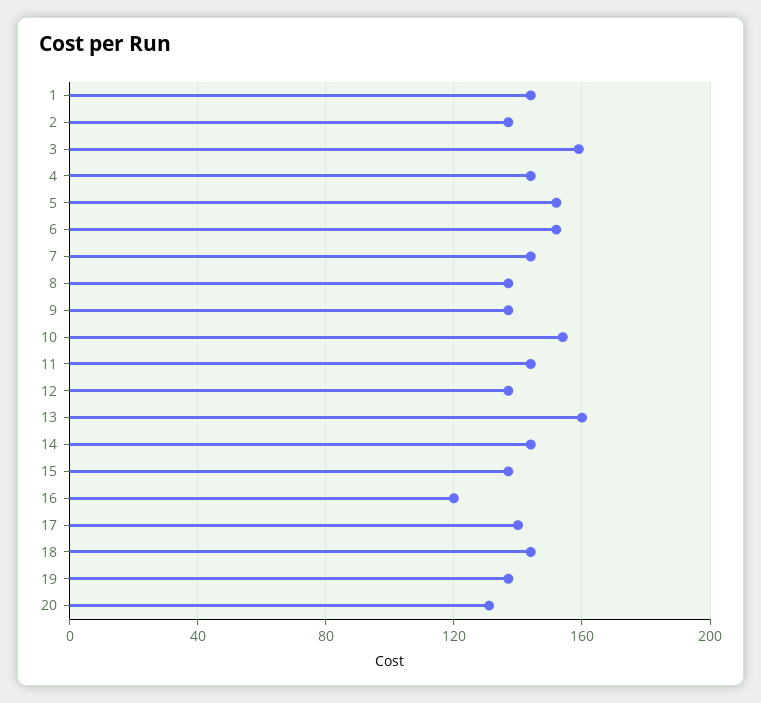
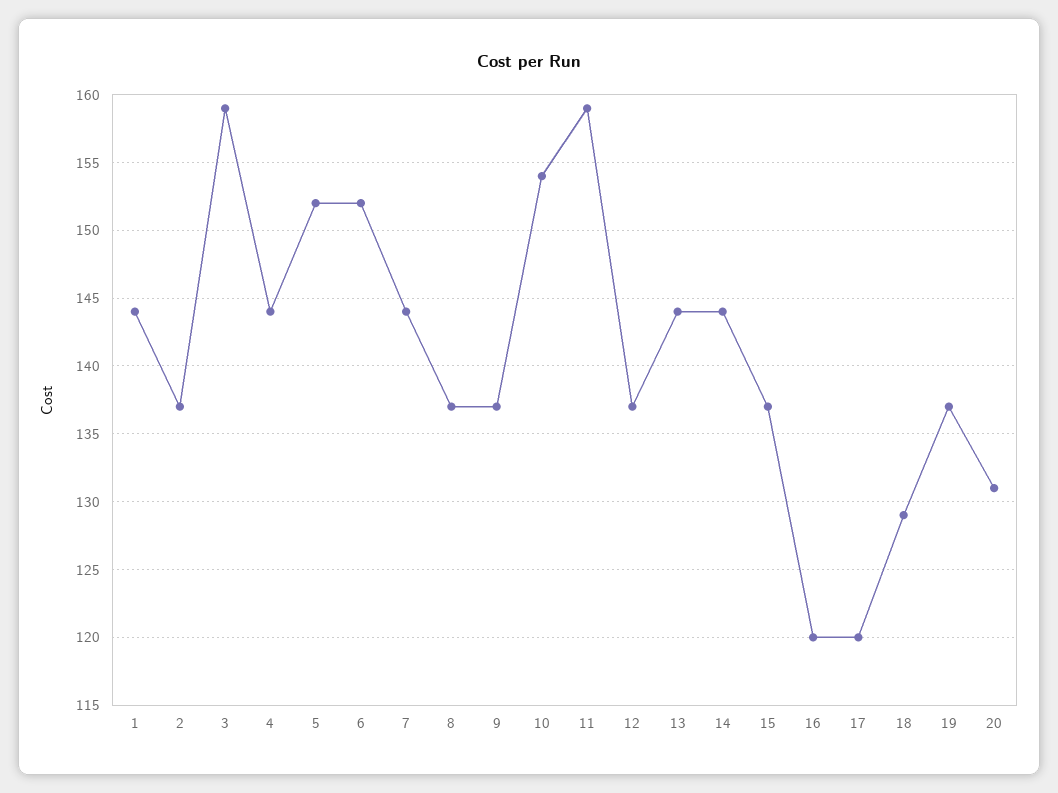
11: 145 -> 159
13: 160 -> 144
17: 140 -> 120
18: 145 -> 129

